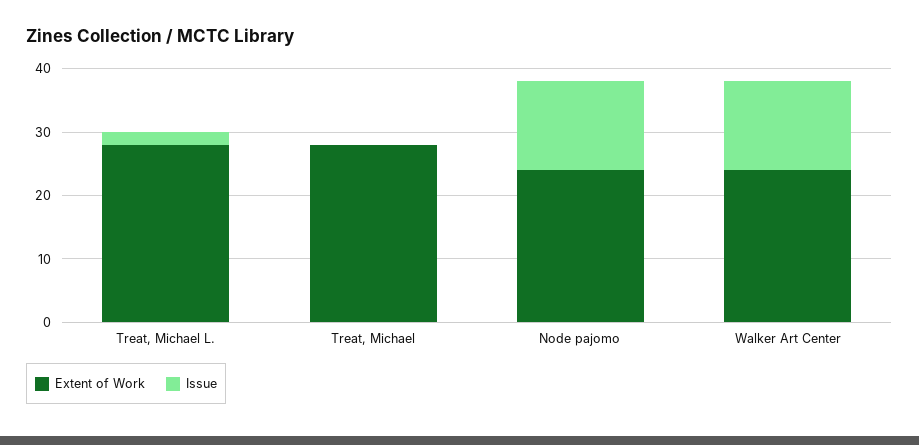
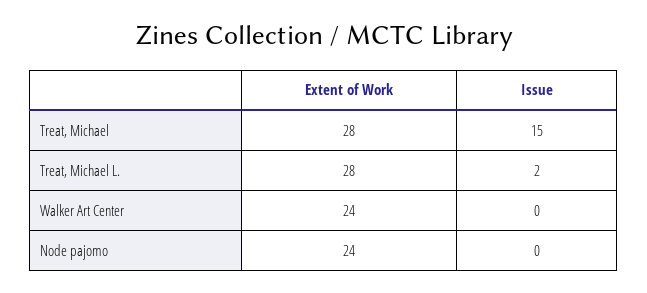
Issue, Treat, Michael: 0 -> 15
Issue, Node pajomo: 15 -> 0
Issue, Walker Art Center: 15 -> 0

